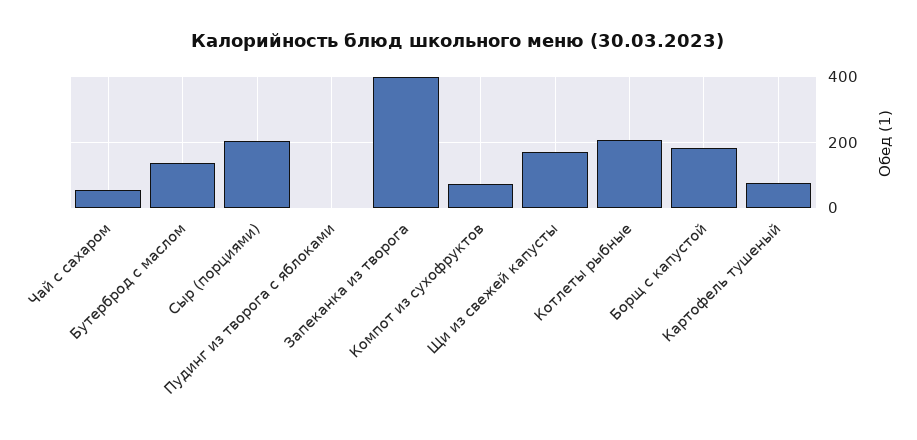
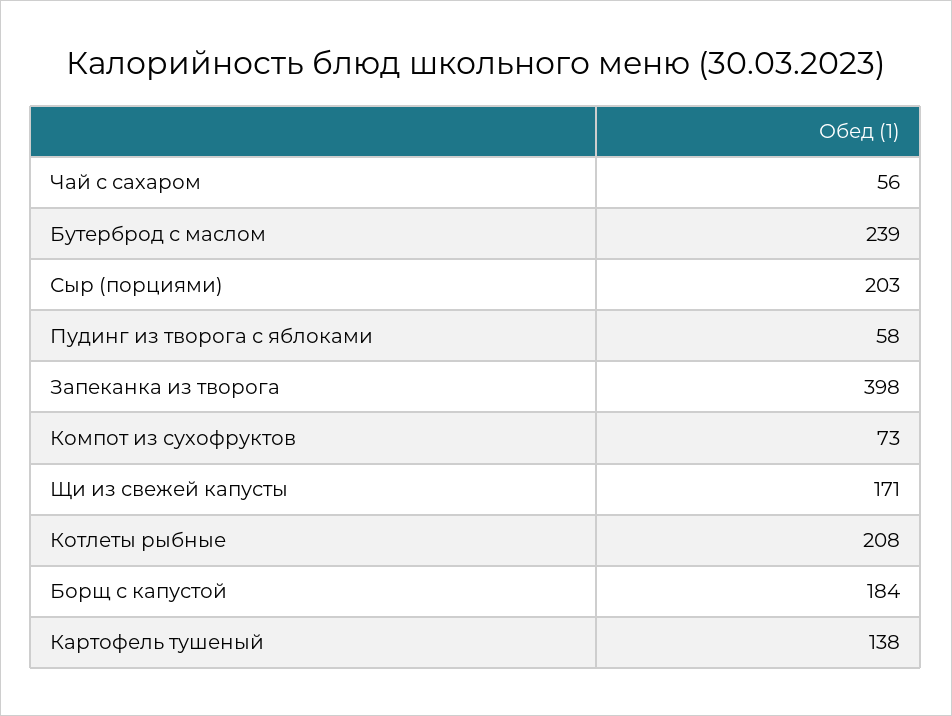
Бутерброд с маслом: 140 -> 239
Пудинг из творога с яблоками: 0 -> 58
Картофель тушеный: 80 -> 138

